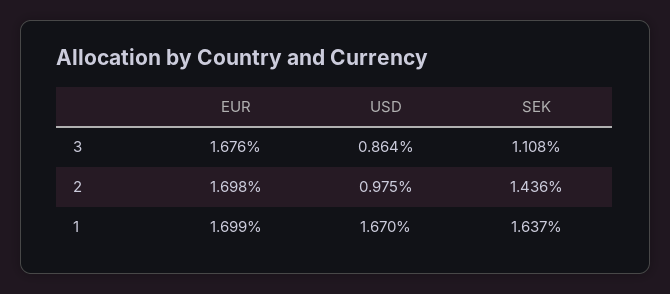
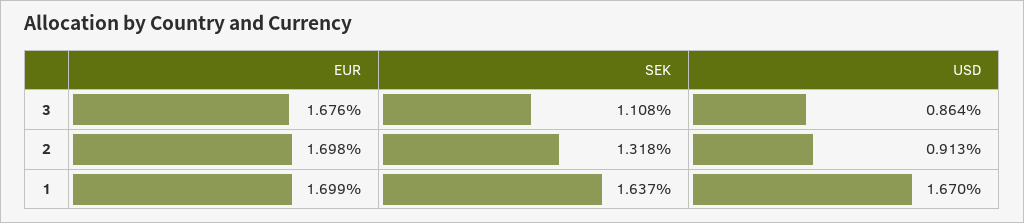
USD, 2: 0.975 -> 0.913
SEK, 2: 1.436 -> 1.318

